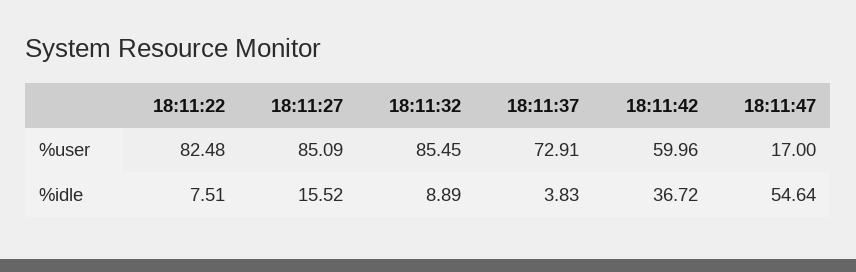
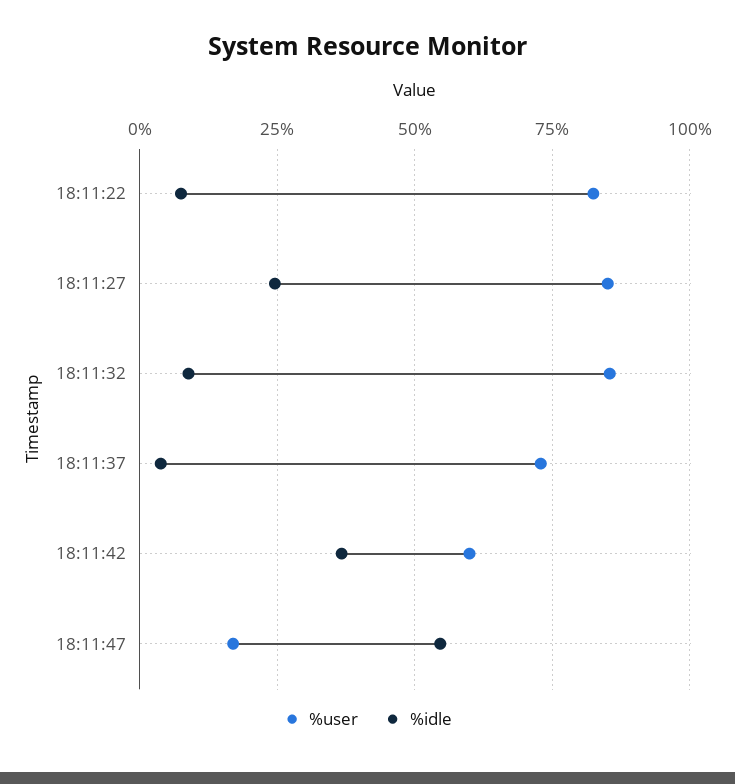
%idle, 18:11:27: 15.52 -> 25

